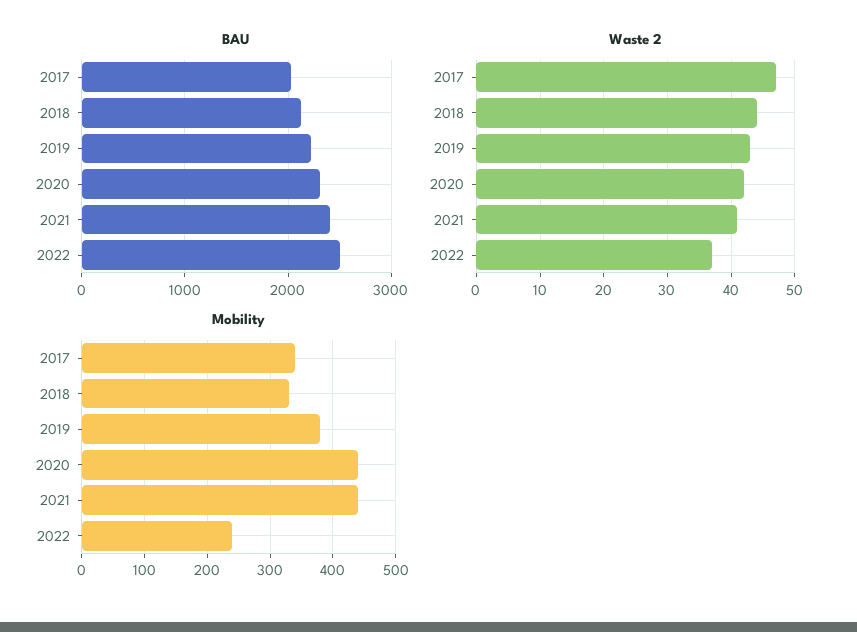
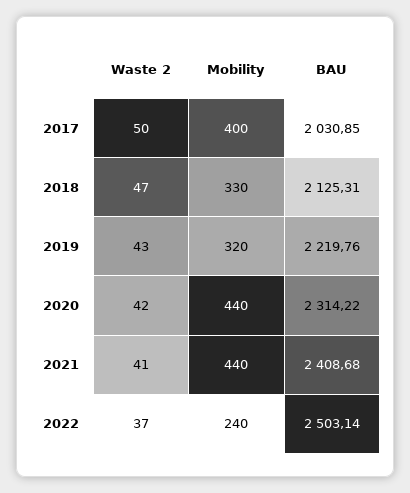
Waste 2, 2017: 47 -> 50
Waste 2, 2018: 44 -> 47
Mobility, 2017: 340 -> 400
Mobility, 2019: 380 -> 320

